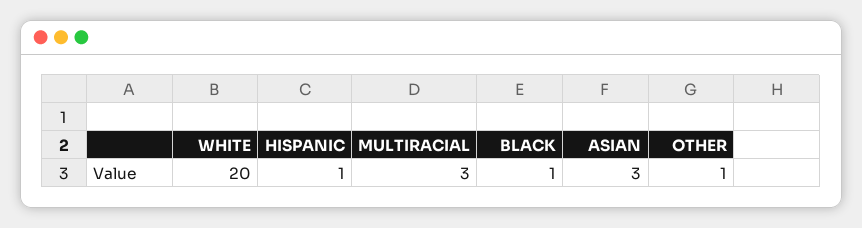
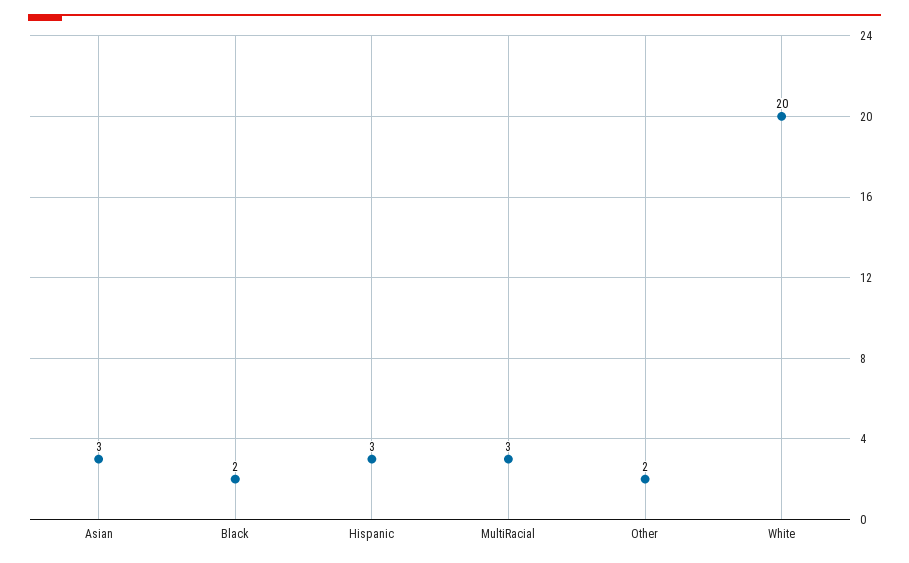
HISPANIC: 1 -> 3
BLACK: 1 -> 2
OTHER: 1 -> 2

